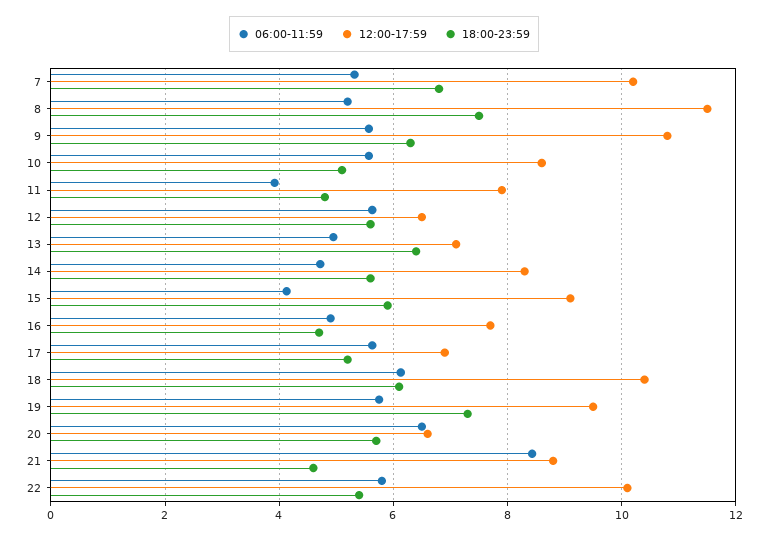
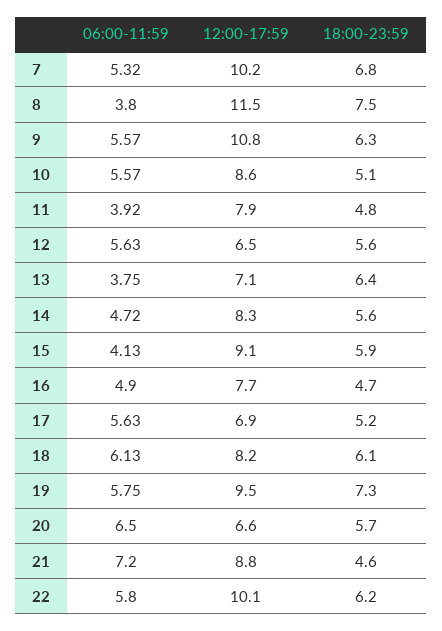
06:00-11:59, 8: 5.2 -> 3.8
06:00-11:59, 13: 5 -> 3.75
12:00-17:59, 18: 10.4 -> 8.2
06:00-11:59, 21: 8.4 -> 7.2
18:00-23:59, 22: 5.4 -> 6.2

